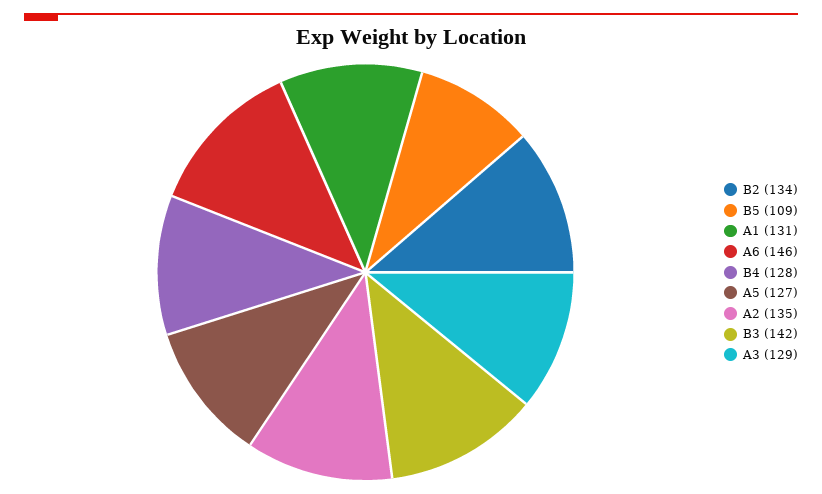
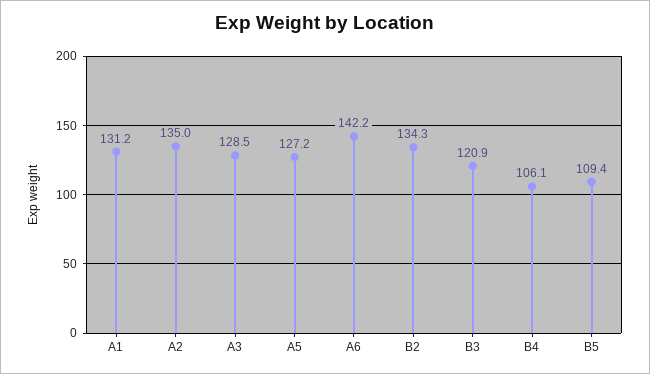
A6: 146 -> 142.2
B4: 128 -> 106.1
B3: 142 -> 120.9

